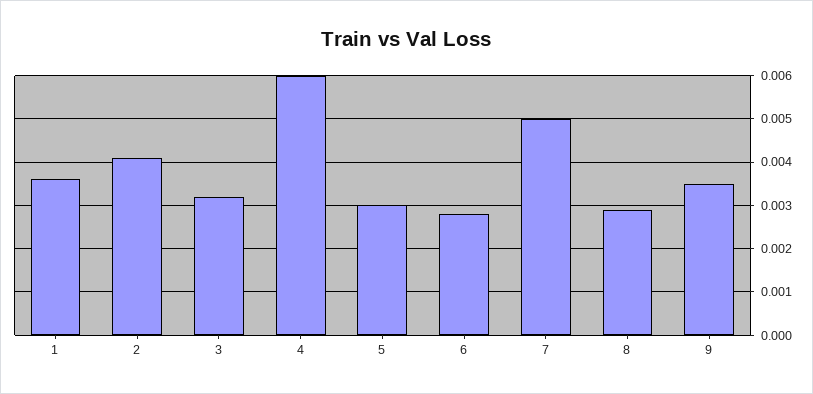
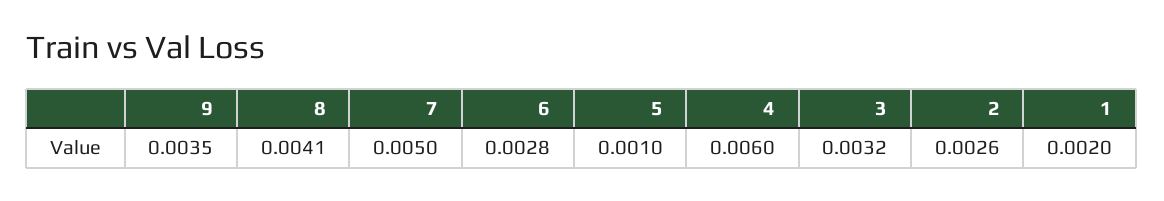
1: 0.0035 -> 0.002
2: 0.004 -> 0.0026
5: 0.003 -> 0.001
8: 0.003 -> 0.0041

